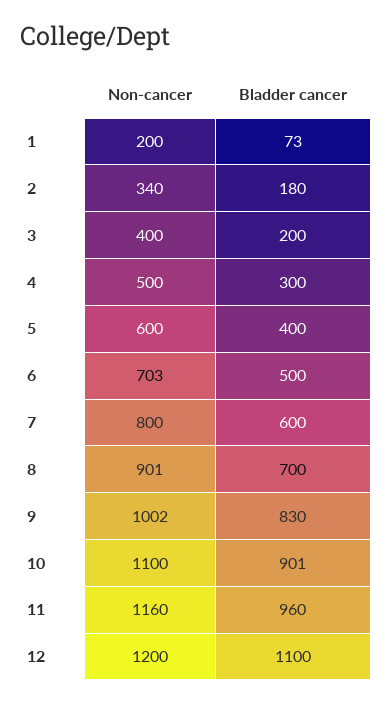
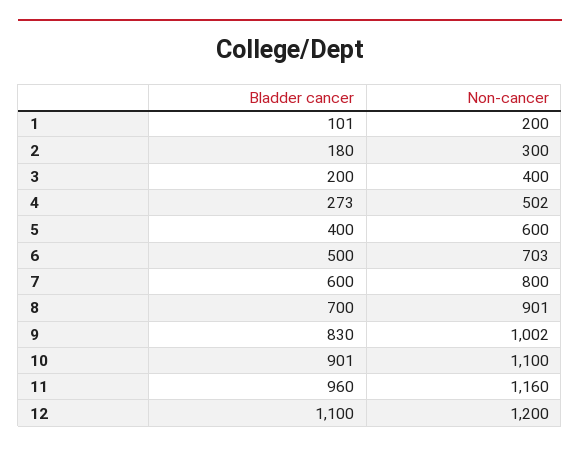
Bladder cancer, 1: 73 -> 101
Non-cancer, 2: 340 -> 300
Non-cancer, 4: 500 -> 502
Bladder cancer, 4: 300 -> 273

